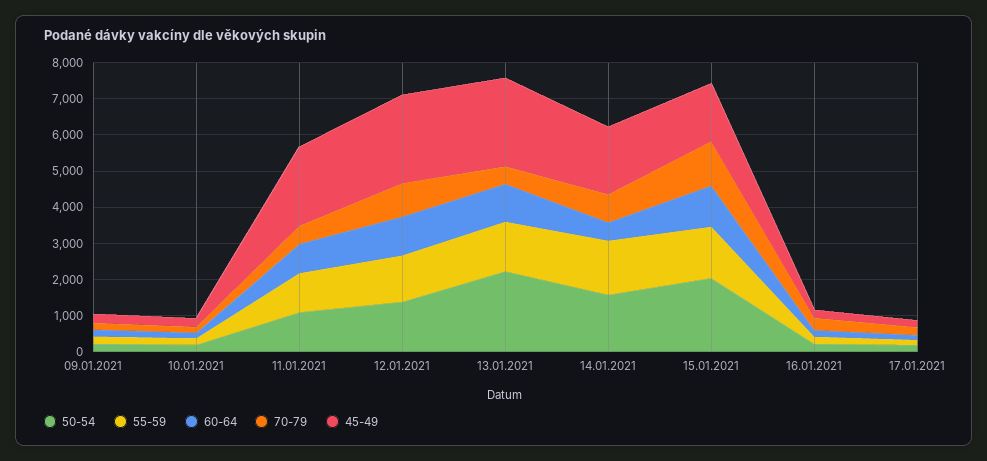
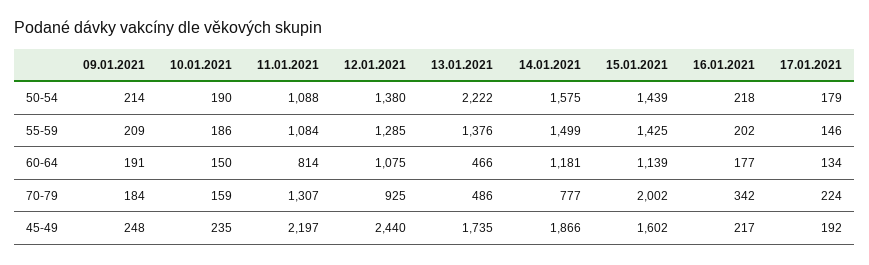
70-79, 11.01.2021: 500 -> 1307
60-64, 13.01.2021: 1000 -> 466
45-49, 13.01.2021: 2500 -> 1735
60-64, 14.01.2021: 500 -> 1181
50-54, 15.01.2021: 2000 -> 1439
70-79, 15.01.2021: 1250 -> 2002

